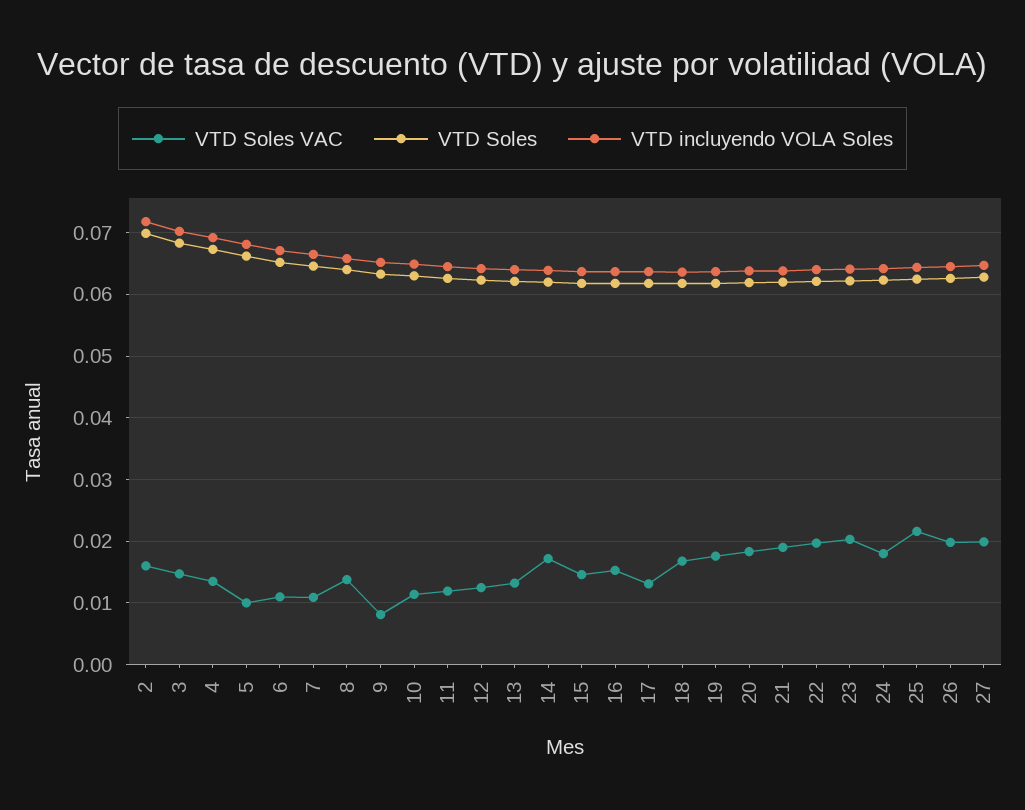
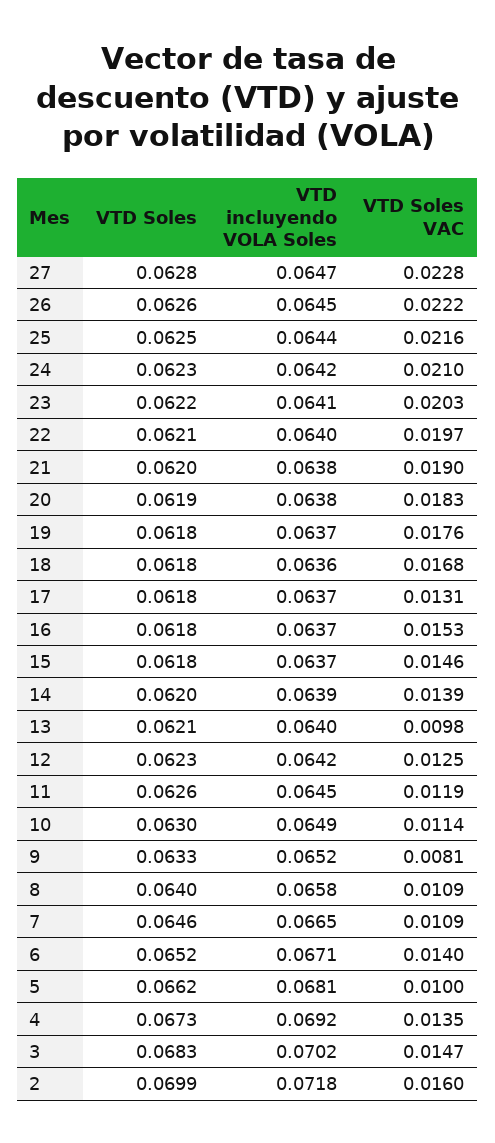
VTD Soles VAC, 6: 0.011 -> 0.014
VTD Soles VAC, 8: 0.014 -> 0.0109
VTD Soles VAC, 13: 0.013 -> 0.0098
VTD Soles VAC, 14: 0.017 -> 0.0139
VTD Soles VAC, 24: 0.018 -> 0.021
VTD Soles VAC, 26: 0.02 -> 0.0222
VTD Soles VAC, 27: 0.02 -> 0.0228

